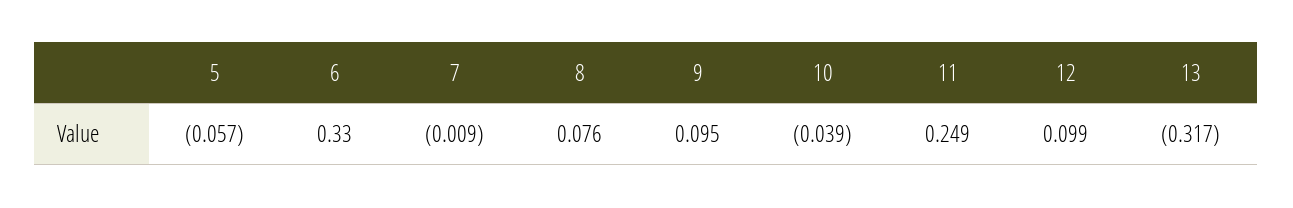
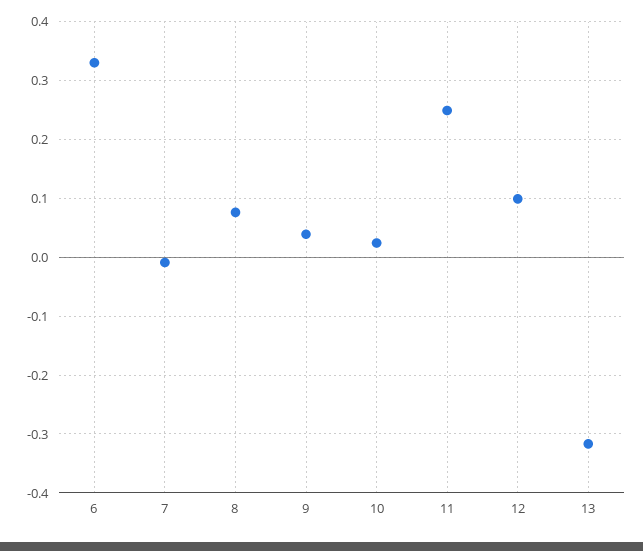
5: -0.057 -> none
9: 0.095 -> 0.04
10: -0.039 -> 0.02

